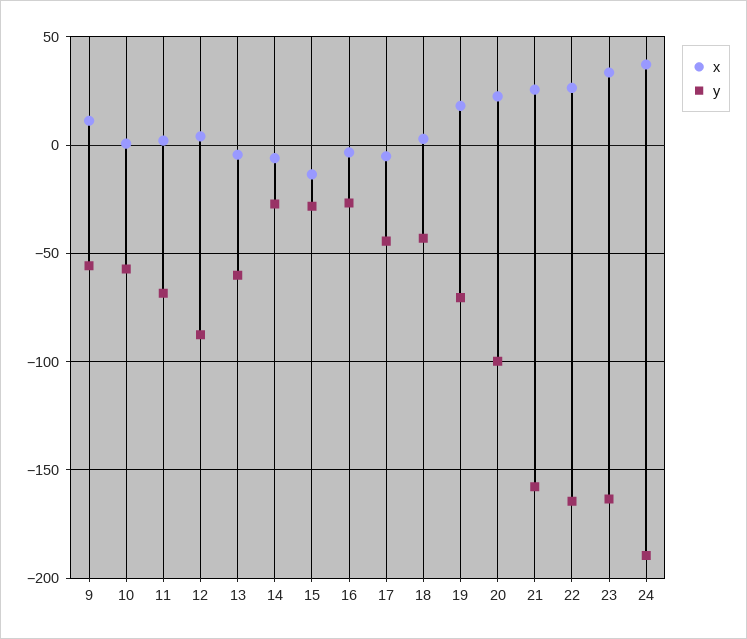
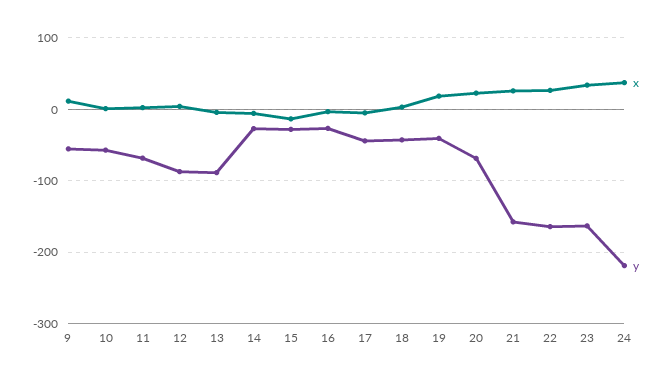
y, 13: -60 -> -90
y, 19: -70 -> -40
y, 20: -100 -> -70
y, 24: -190 -> -220

